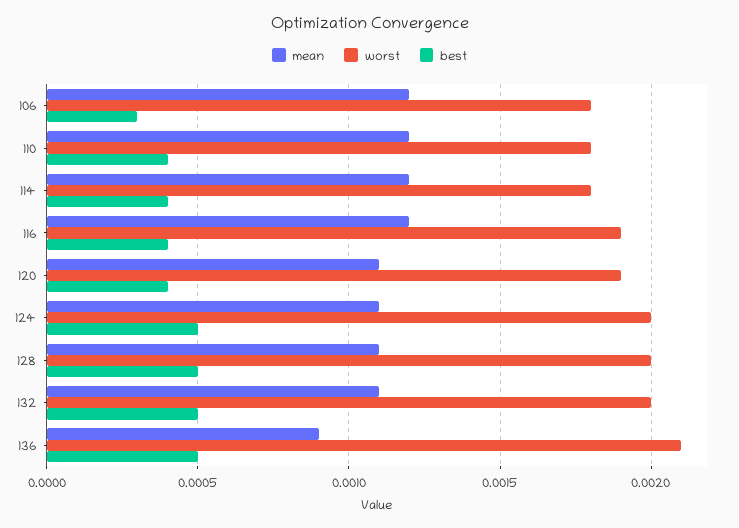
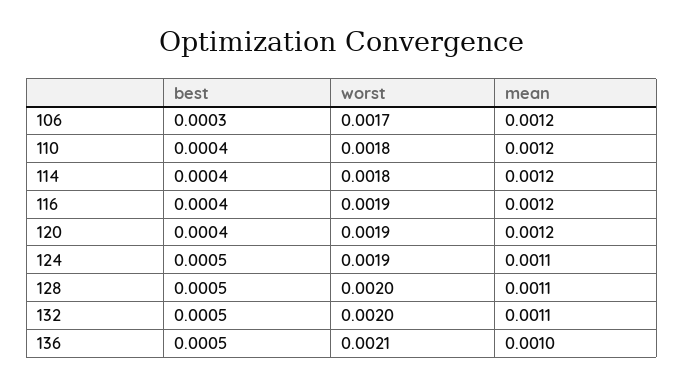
worst, 106: 0.0018 -> 0.0017
mean, 120: 0.0011 -> 0.0012
worst, 124: 0.002 -> 0.0019
mean, 136: 0.0009 -> 0.001

